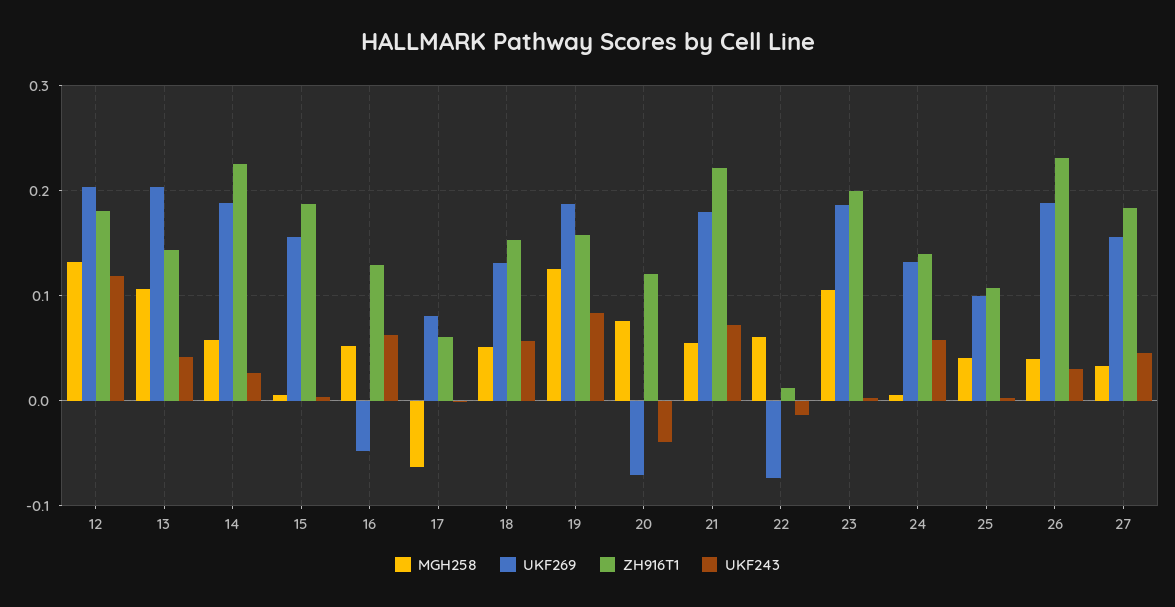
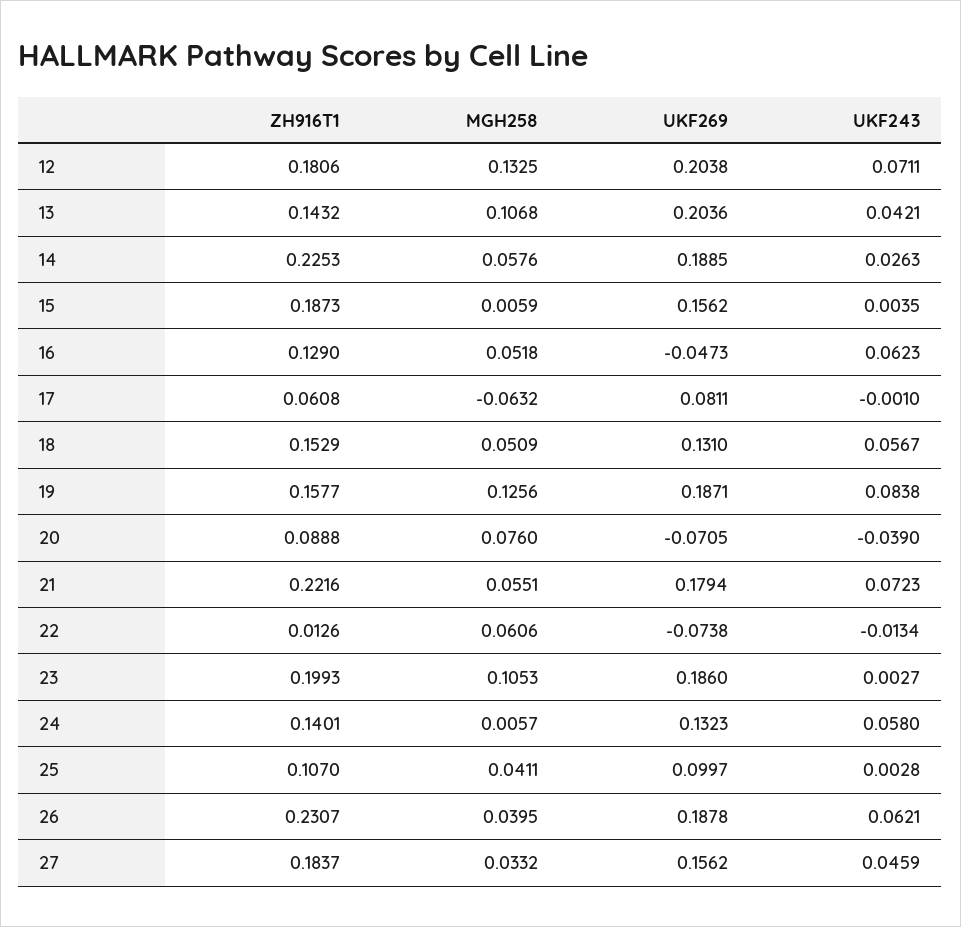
UKF243, 12: 0.12 -> 0.0711
ZH916T1, 20: 0.12 -> 0.0888
UKF243, 26: 0.03 -> 0.0621

